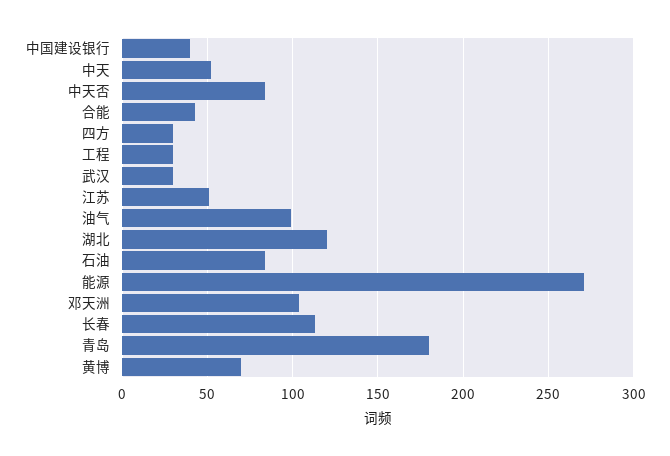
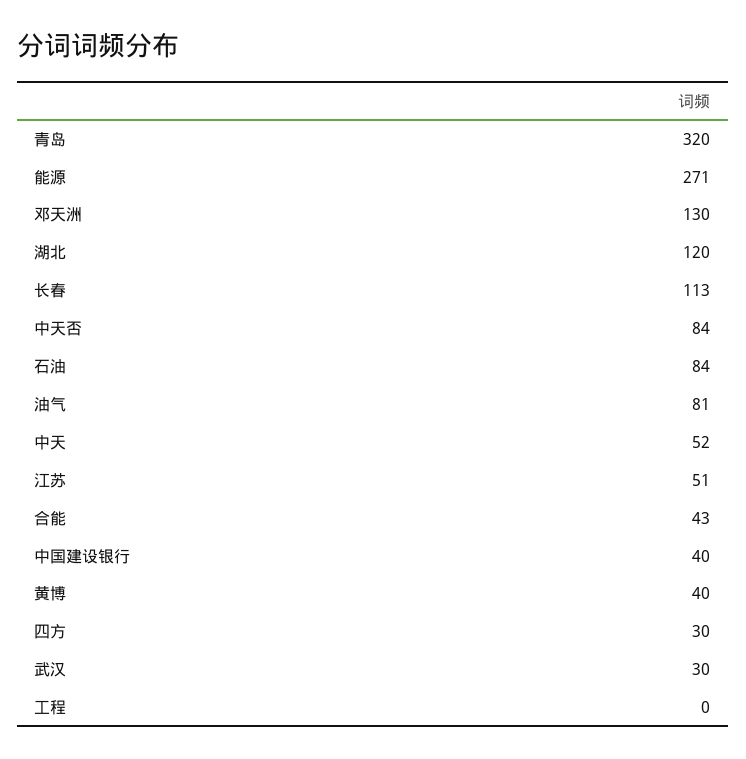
工程: 30 -> 0
油气: 100 -> 81
邓天洲: 105 -> 130
青岛: 180 -> 320
黄博: 70 -> 40

